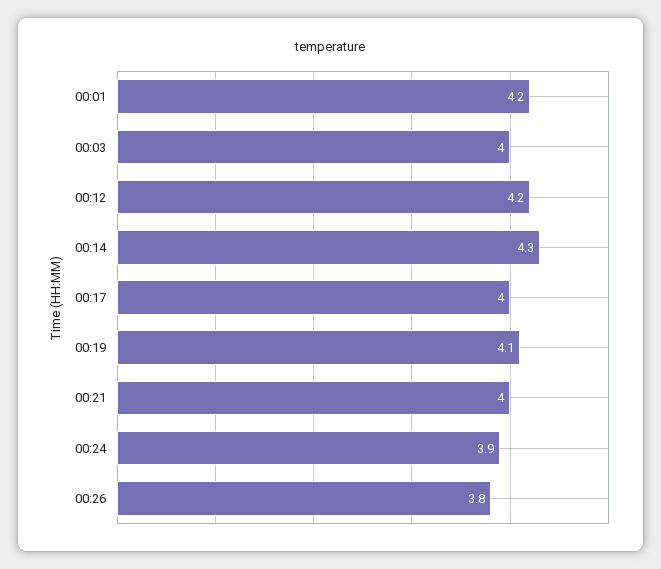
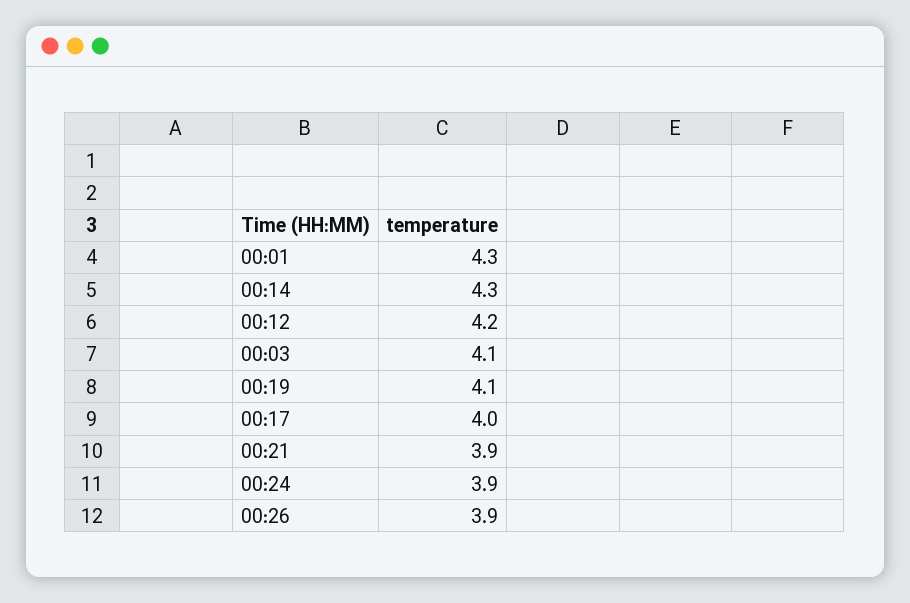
00:01: 4.2 -> 4.3
00:03: 4 -> 4.1
00:21: 4 -> 3.9
00:26: 3.8 -> 3.9

